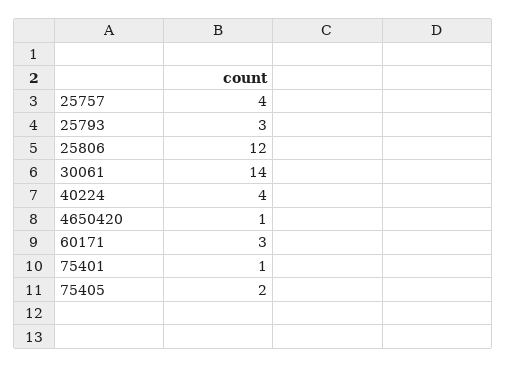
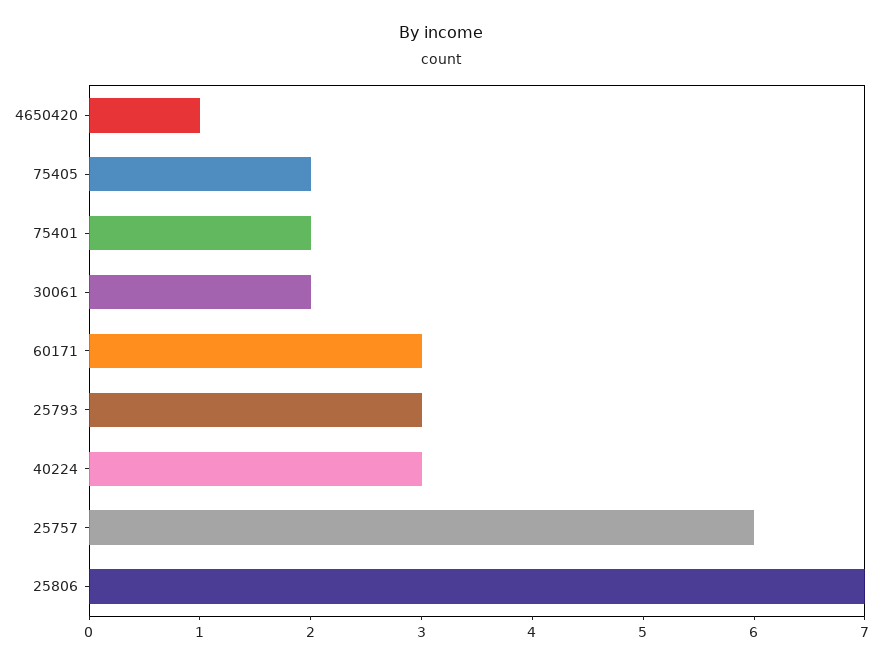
25757: 4 -> 6
25806: 12 -> 7
30061: 14 -> 2
40224: 4 -> 3
75401: 1 -> 2

